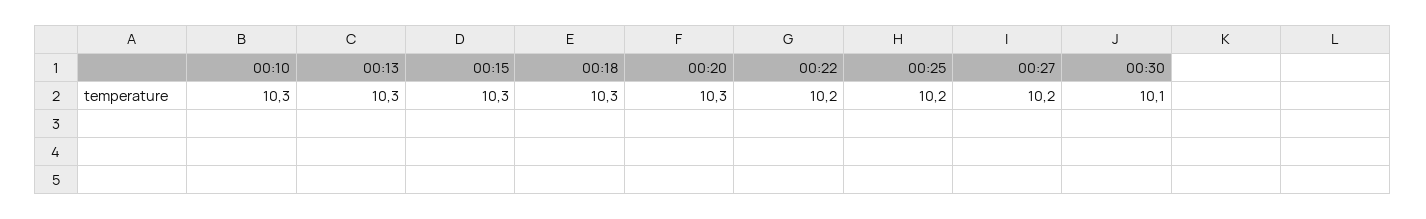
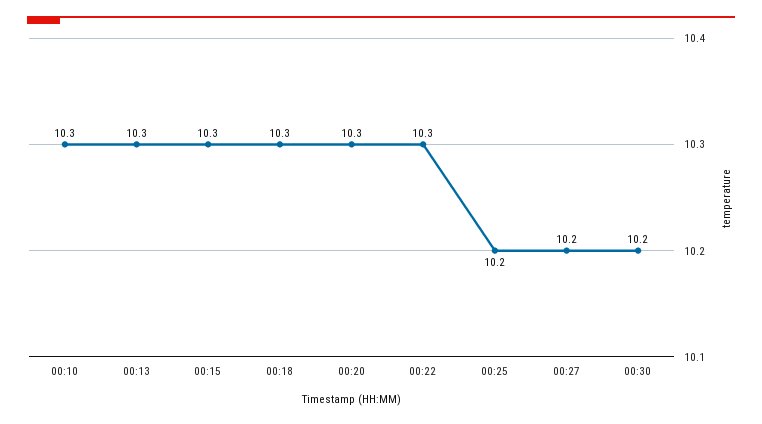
00:22: 10.2 -> 10.3
00:30: 10.1 -> 10.2

